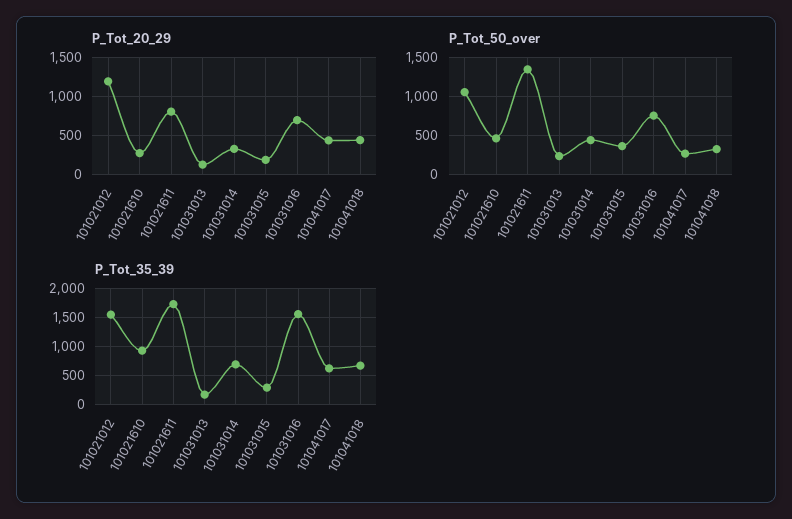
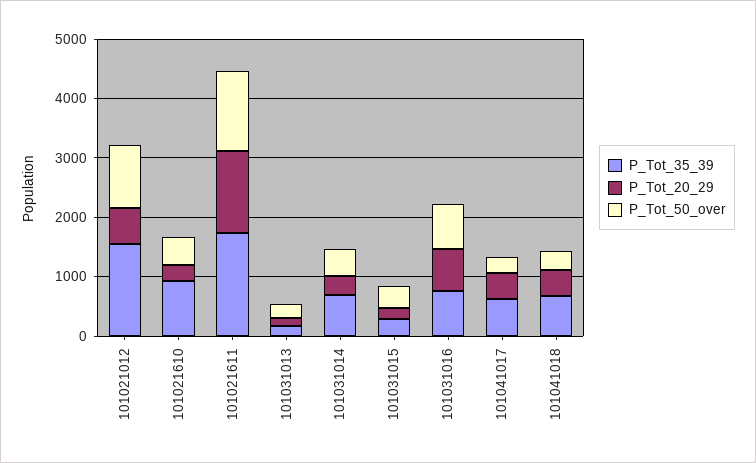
P_Tot_20_29, 101021012: 1200 -> 600
P_Tot_20_29, 101021611: 800 -> 1400
P_Tot_35_39, 101031016: 1500 -> 800

